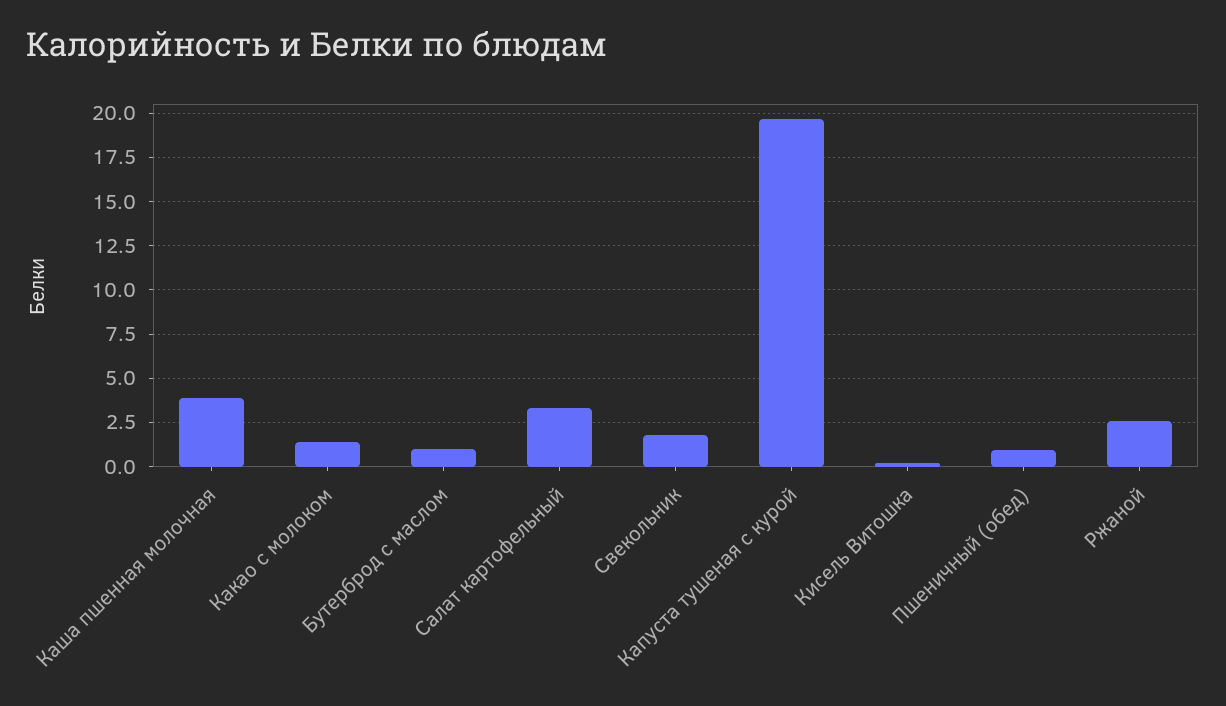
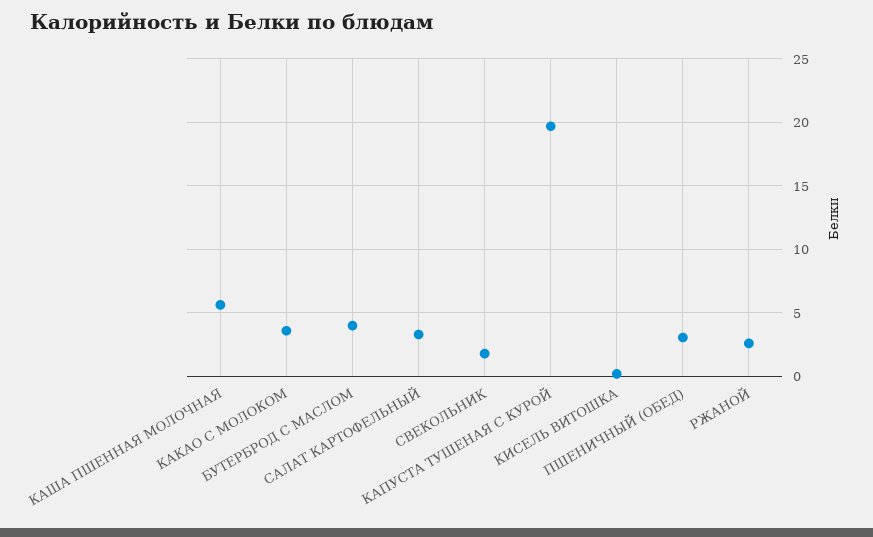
Каша пшенная молочная: 4 -> 5.5
Какао с молоком: 1.5 -> 3.5
Бутерброд с маслом: 1 -> 4
Пшеничный (обед): 1 -> 3

